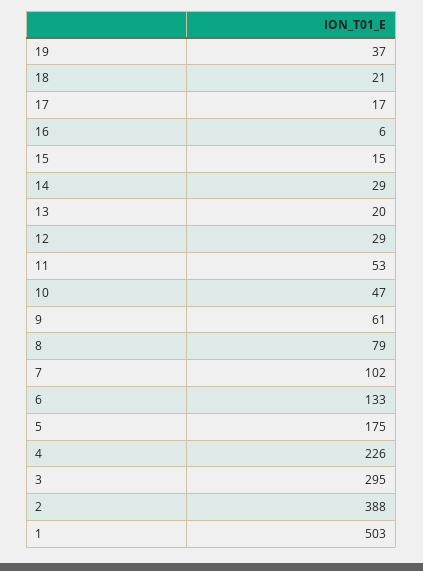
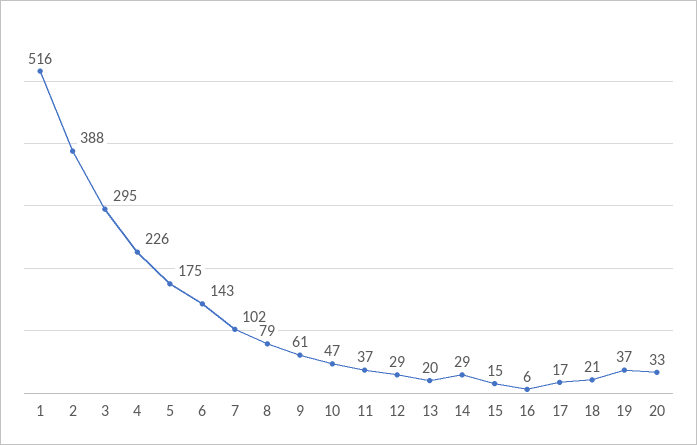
11: 53 -> 37
6: 133 -> 143
1: 503 -> 516
20: none -> 33

